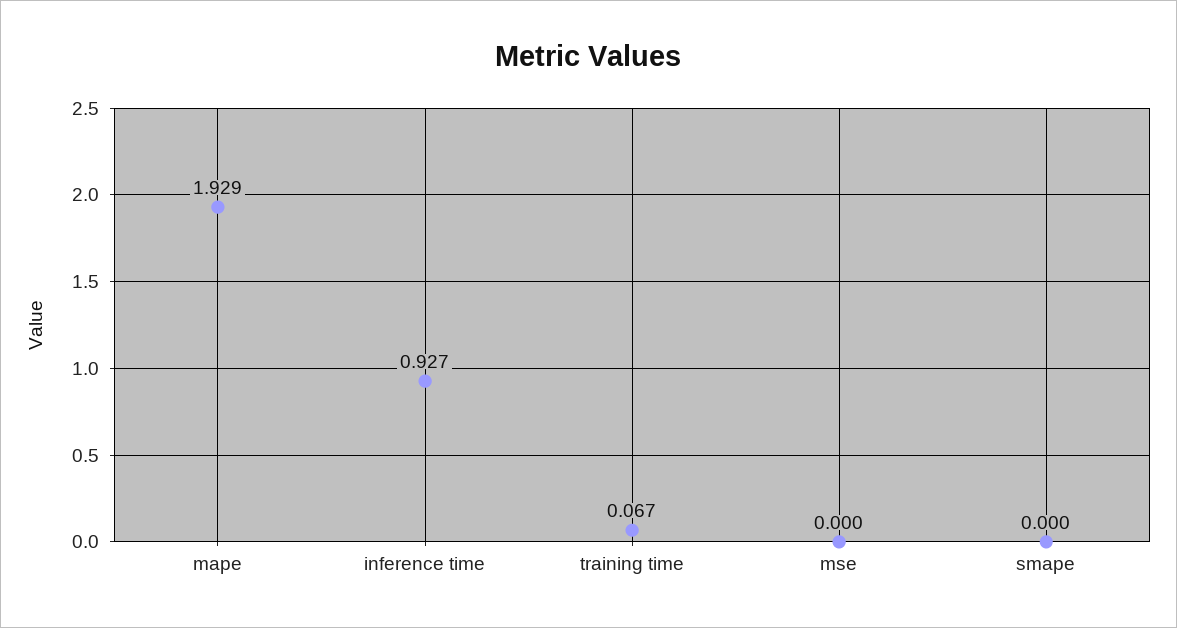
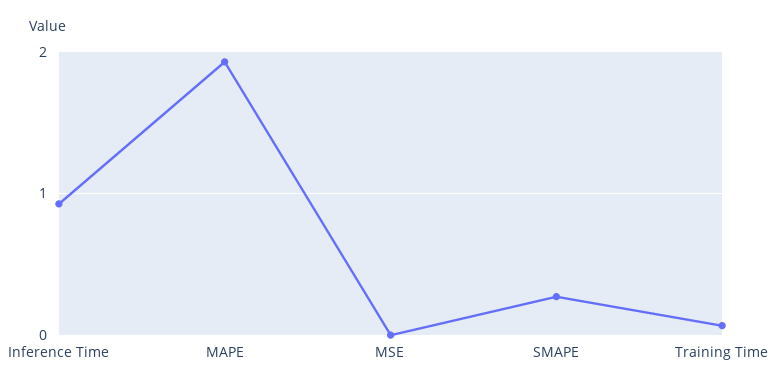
smape: 0 -> 0.3

